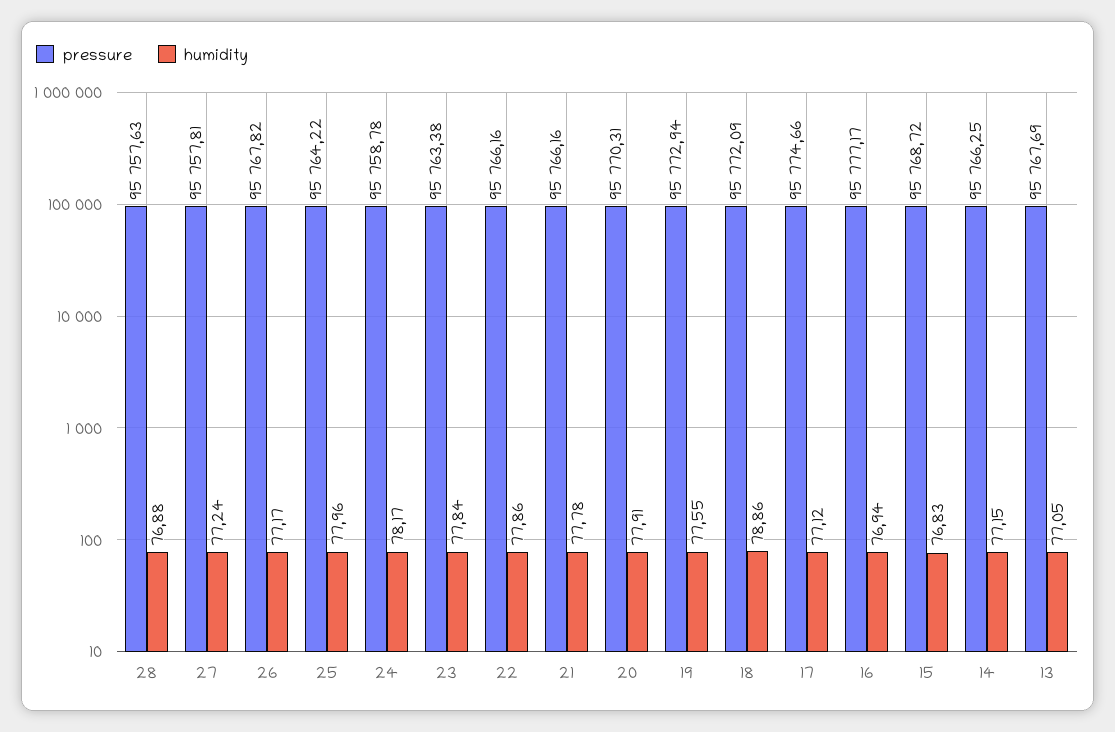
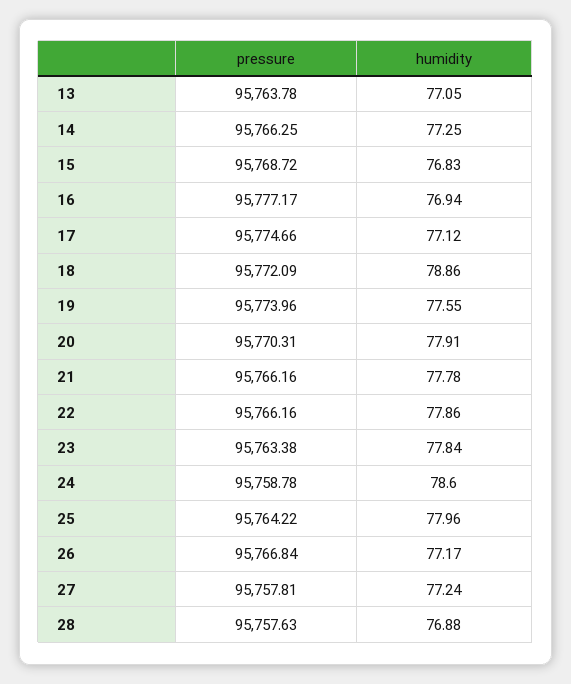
pressure, 26: 95767.82 -> 95766.84
humidity, 24: 78.17 -> 78.6
pressure, 19: 95772.94 -> 95773.96
humidity, 14: 77.15 -> 77.25
pressure, 13: 95767.69 -> 95763.78

